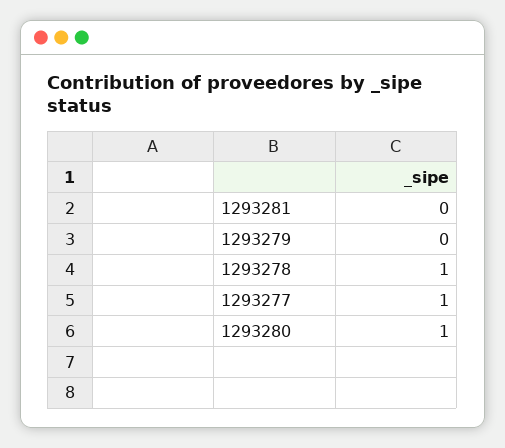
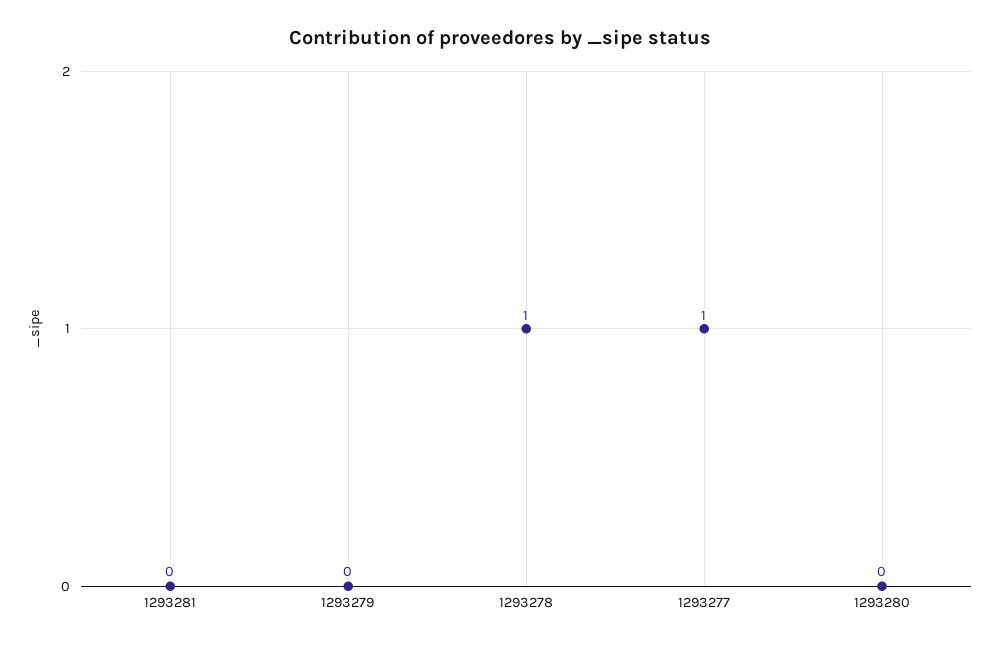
1293280: 1 -> 0

